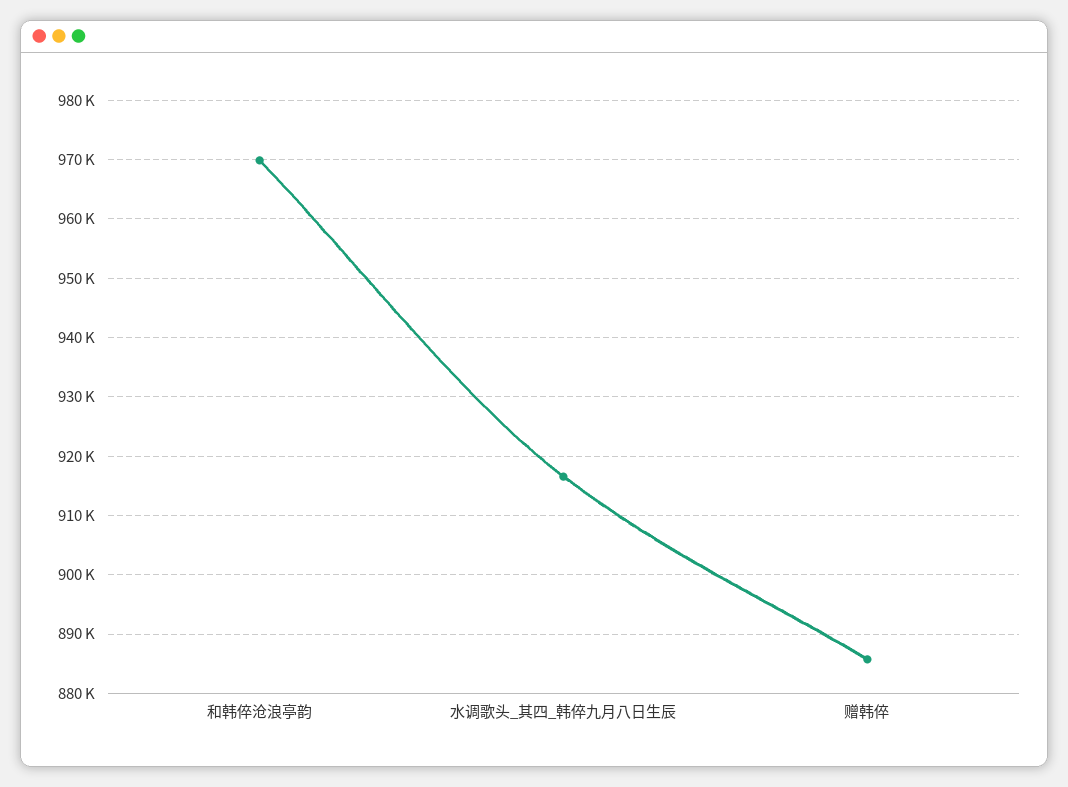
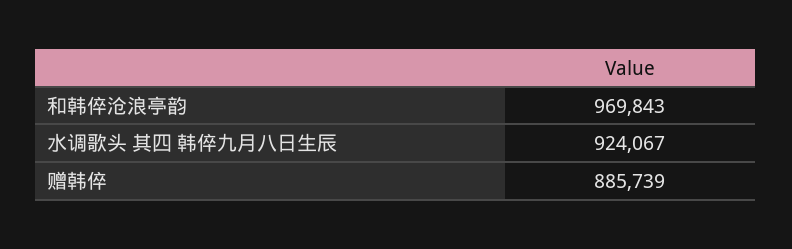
水调歌头_其四_韩倅九月八日生辰: 916000 -> 924067

